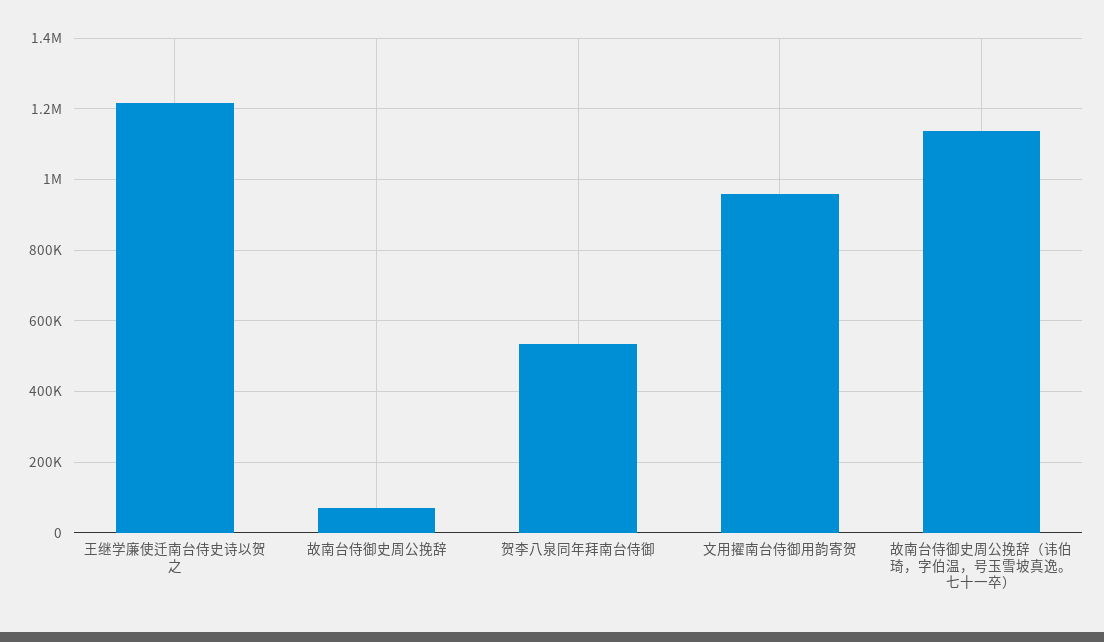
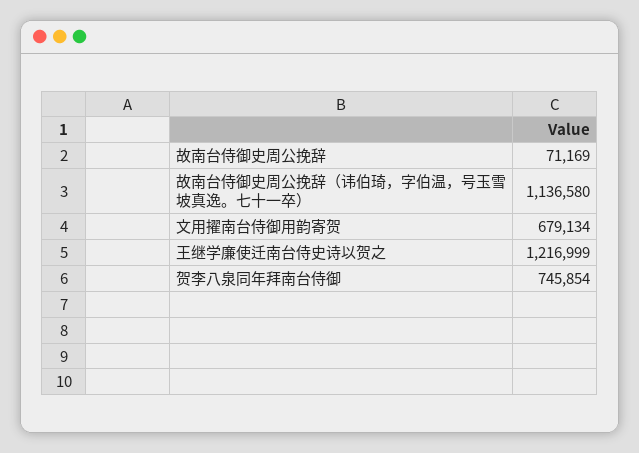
贺李八泉同年拜南台侍御: 540000 -> 745854
文用擢南台侍御用韵寄贺: 960000 -> 679134

